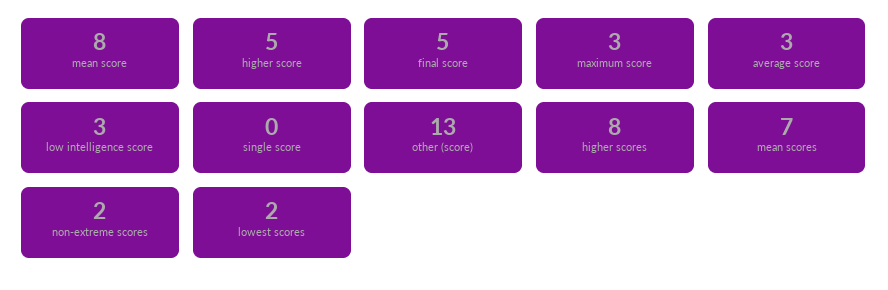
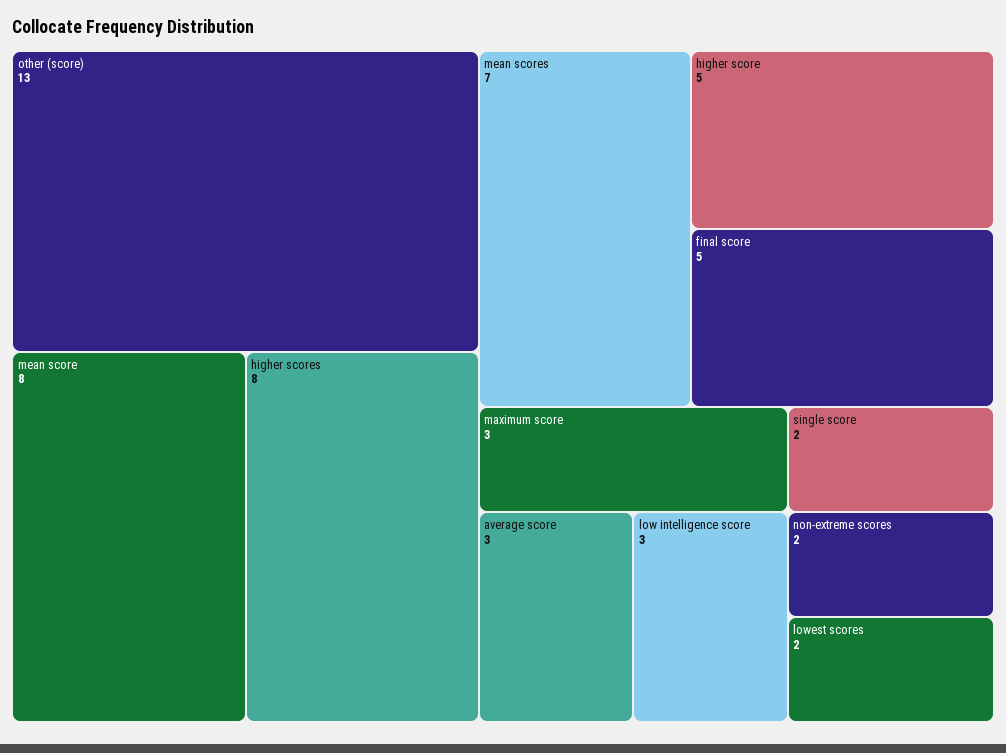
single score: 0 -> 2

